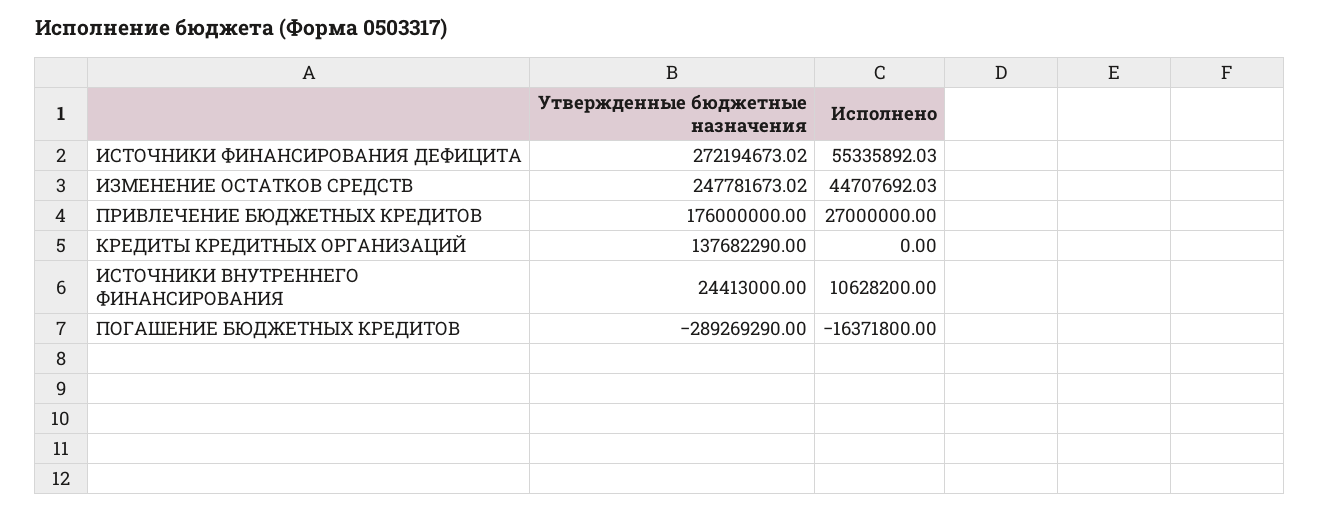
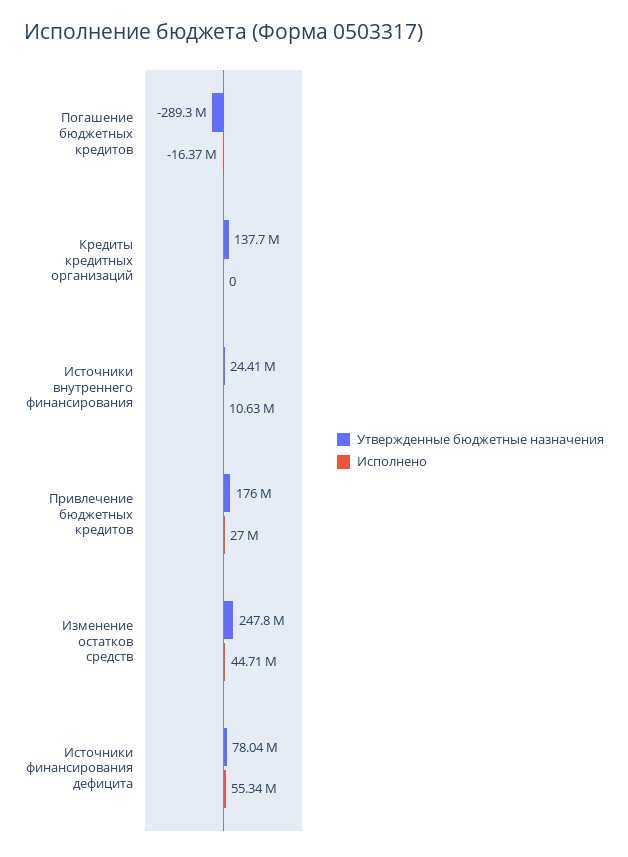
Утвержденные бюджетные назначения, ИСТОЧНИКИ ФИНАНСИРОВАНИЯ ДЕФИЦИТА: 272194673.02 -> 78040000

